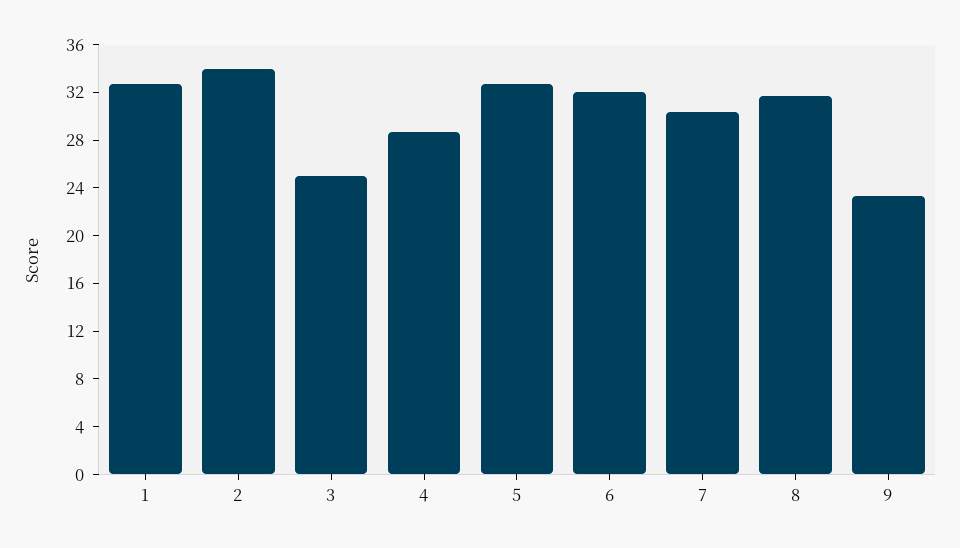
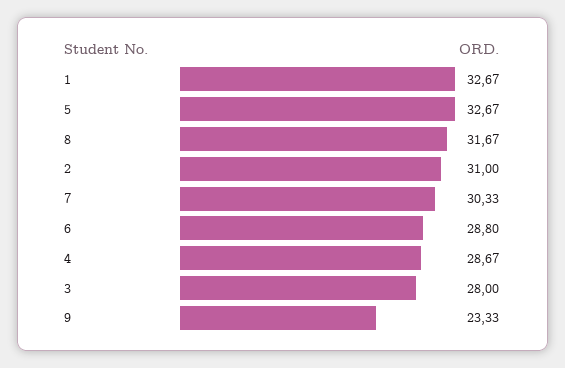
2: 34 -> 31
3: 25 -> 28
6: 32 -> 28.8

